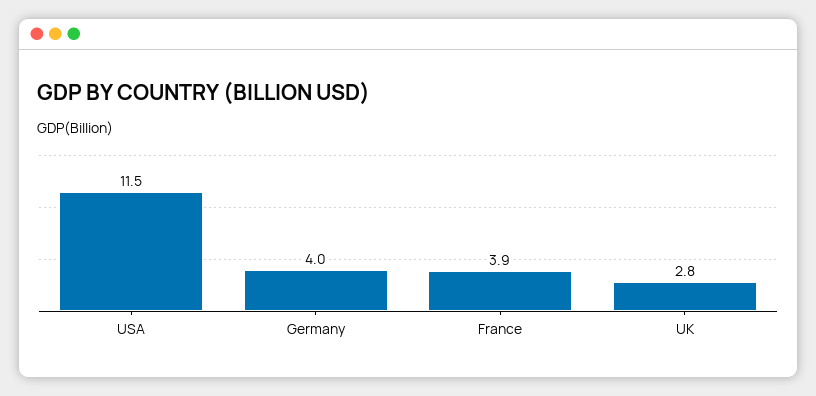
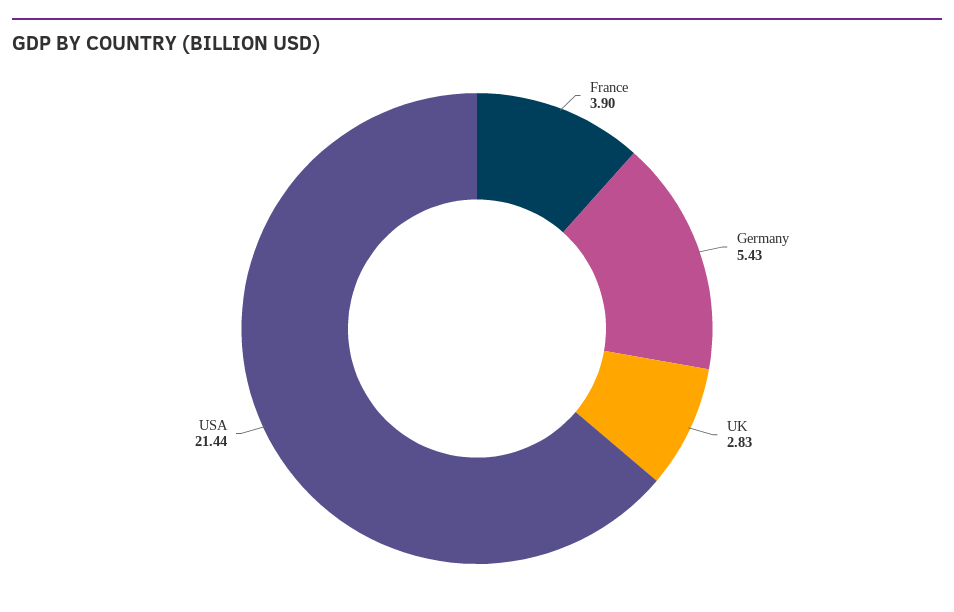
USA: 11.5 -> 21.44
Germany: 4 -> 5.43

